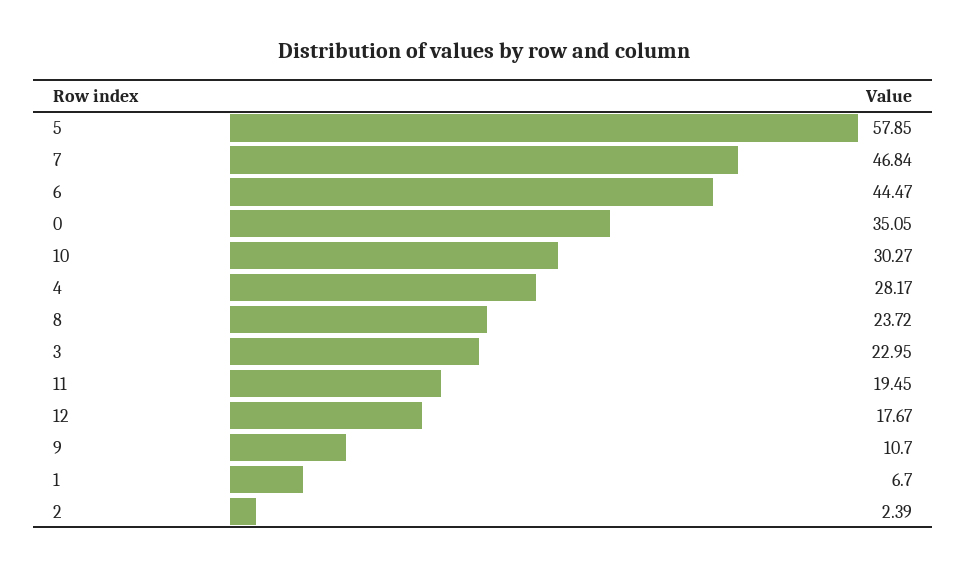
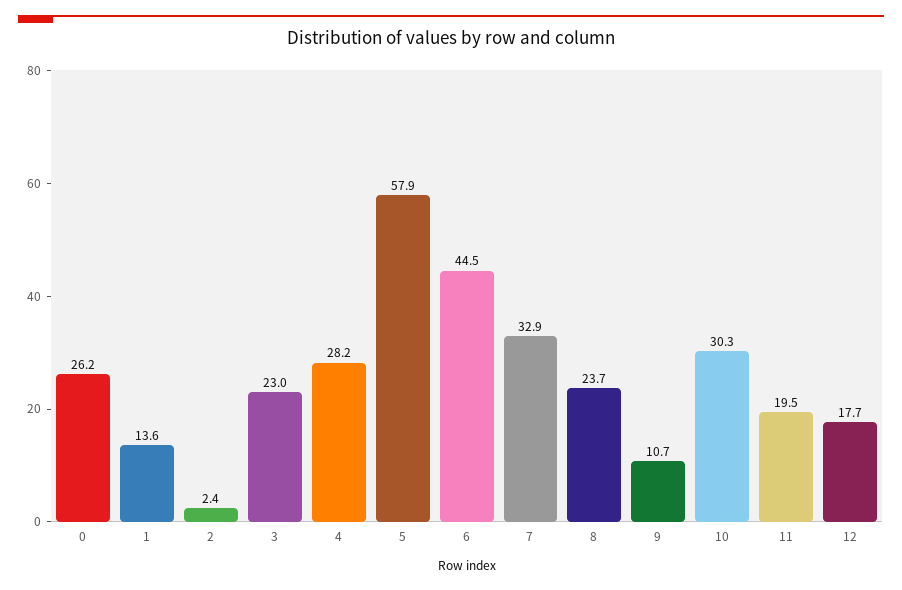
7: 46.84 -> 32.9
0: 35.05 -> 26.2
1: 6.7 -> 13.6

